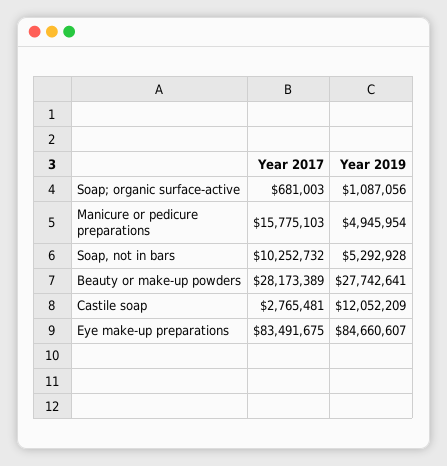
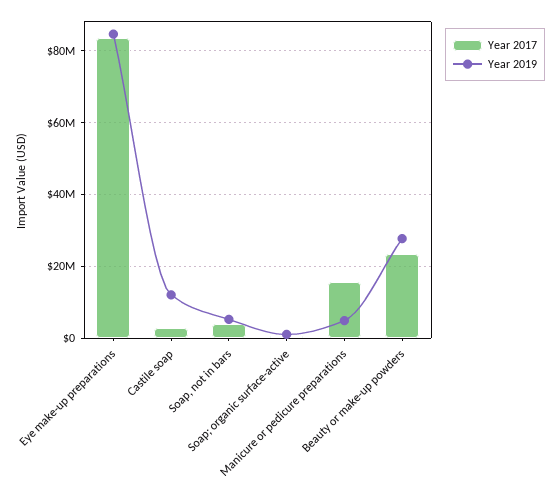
Year 2017, Soap, not in bars: 10252732 -> 4000000
Year 2017, Beauty or make-up powders: 28173389 -> 24000000

